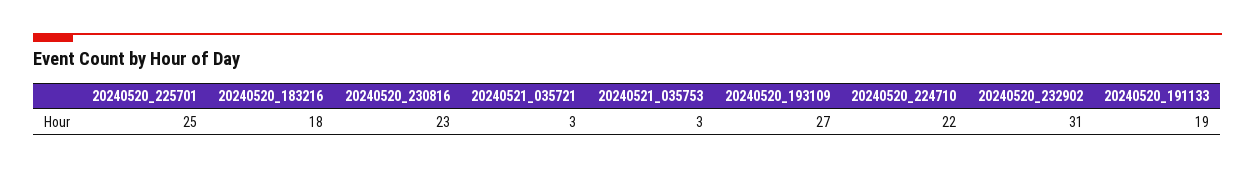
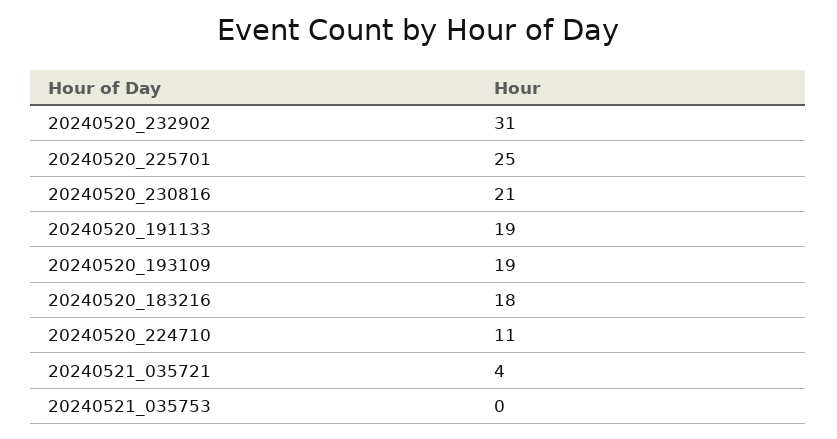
20240520_230816: 23 -> 21
20240521_035721: 3 -> 4
20240521_035753: 3 -> 0
20240520_193109: 27 -> 19
20240520_224710: 22 -> 11

